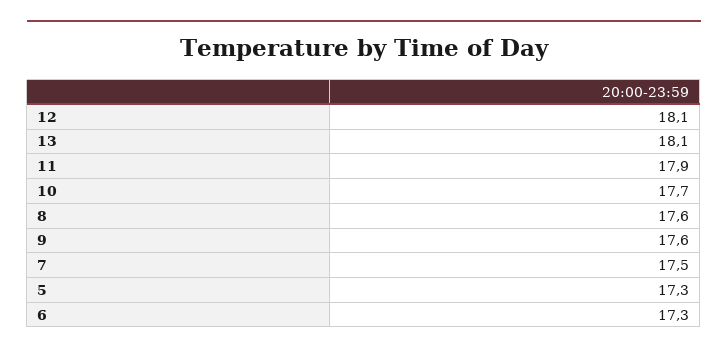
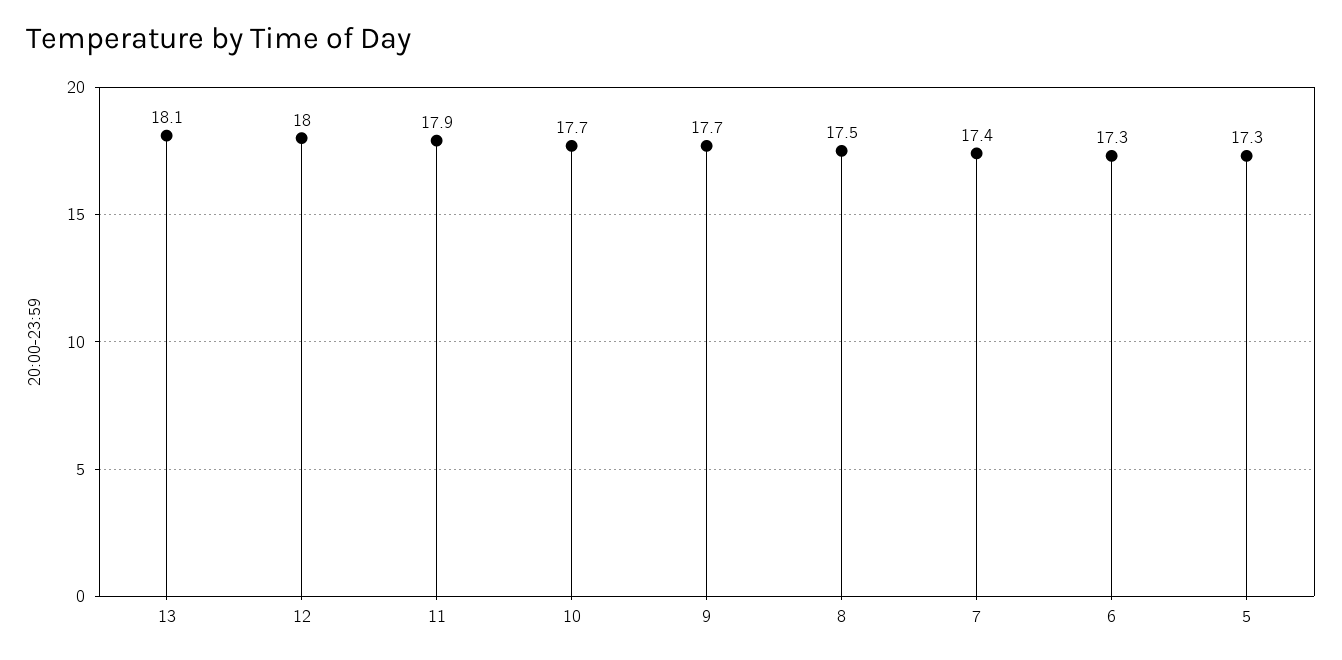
12: 18.1 -> 18
8: 17.6 -> 17.5
9: 17.6 -> 17.7
7: 17.5 -> 17.4

